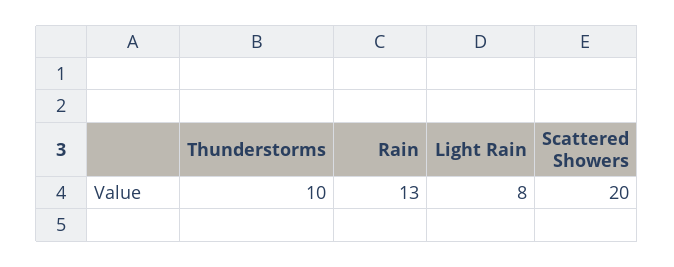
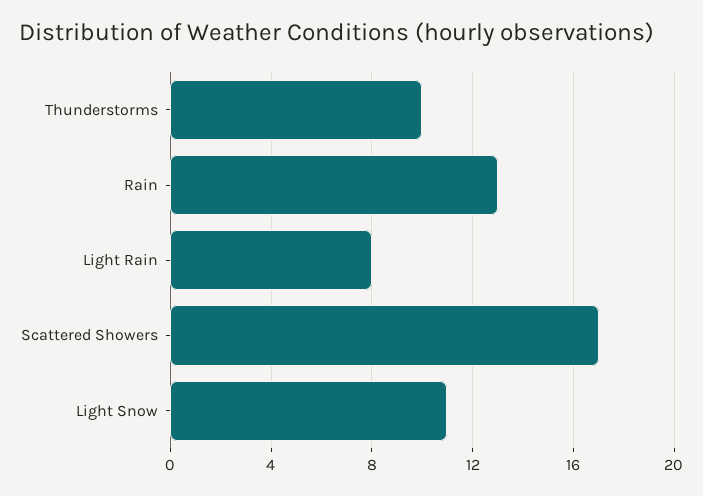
Scattered Showers: 20 -> 17
Light Snow: none -> 11

